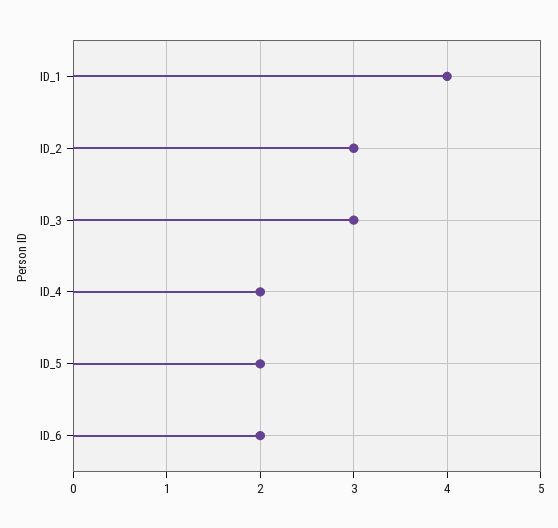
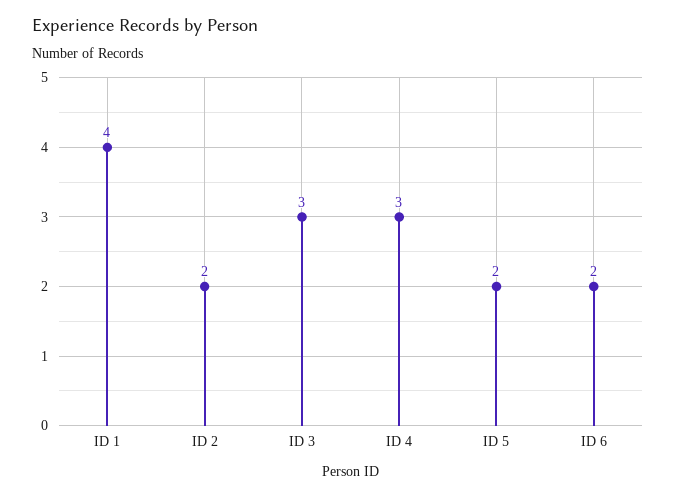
ID_2: 3 -> 2
ID_4: 2 -> 3

